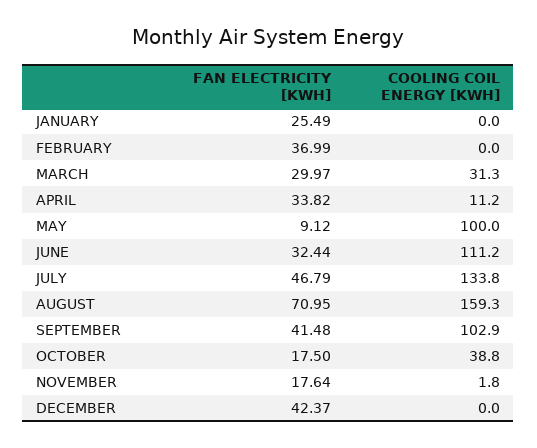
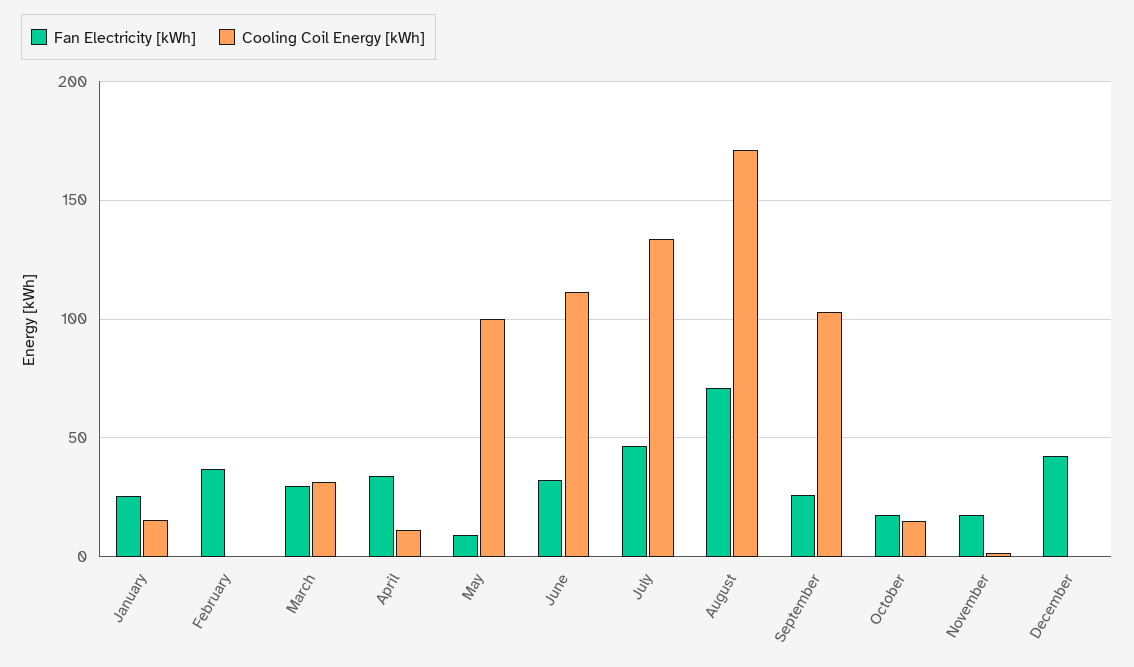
COOLING COIL ENERGY [KWH], JANUARY: 0 -> 15
COOLING COIL ENERGY [KWH], AUGUST: 159.3 -> 170
FAN ELECTRICITY [KWH], SEPTEMBER: 41.48 -> 25
COOLING COIL ENERGY [KWH], OCTOBER: 38.8 -> 15

